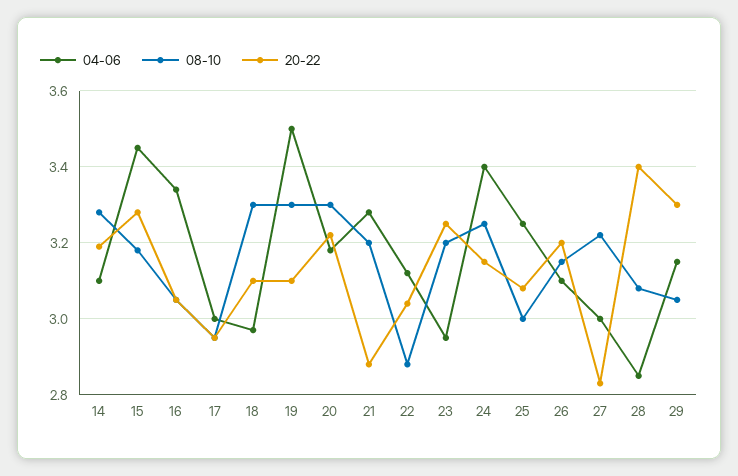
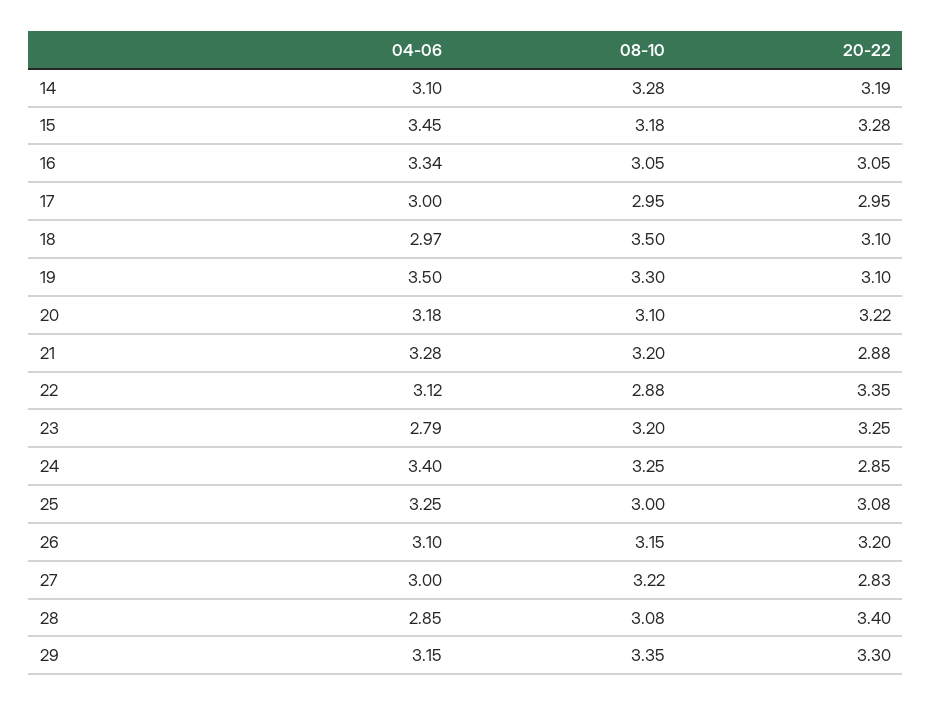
08-10, 18: 3.3 -> 3.5
08-10, 20: 3.3 -> 3.1
20-22, 22: 3.05 -> 3.35
04-06, 23: 2.95 -> 2.79
20-22, 24: 3.15 -> 2.85
08-10, 29: 3.05 -> 3.35

